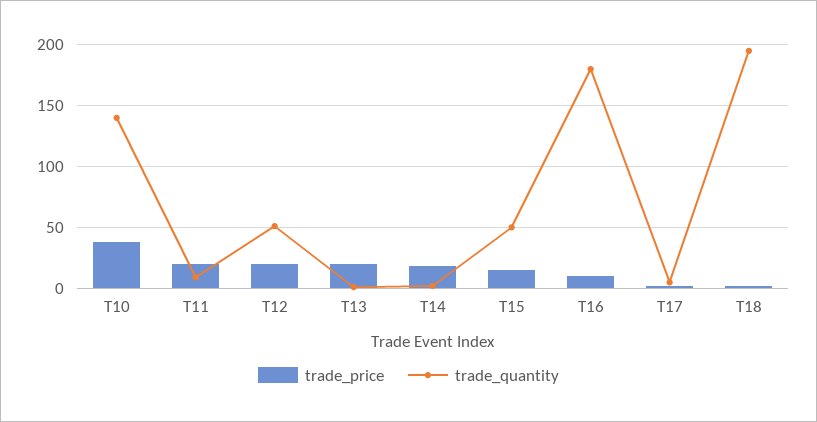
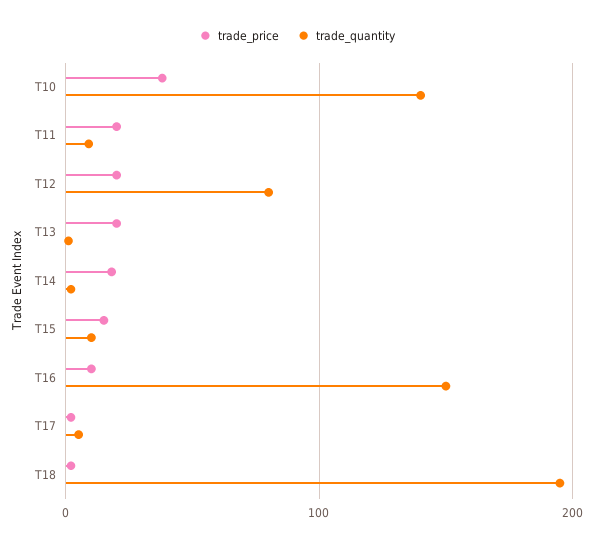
trade_quantity, T12: 50 -> 80
trade_quantity, T15: 50 -> 10
trade_quantity, T16: 180 -> 150

